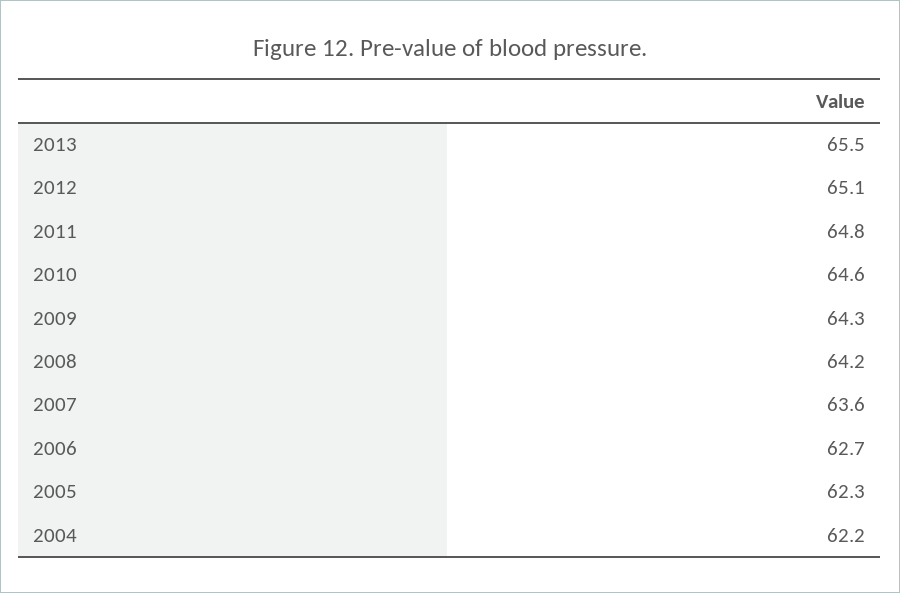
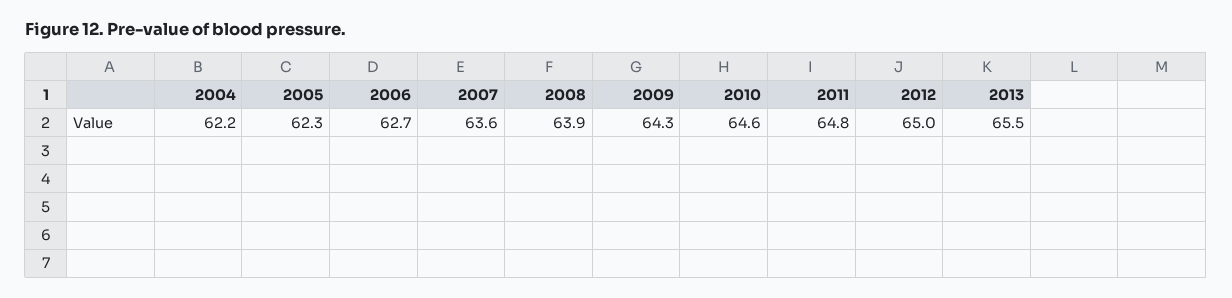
2012: 65.1 -> 65
2008: 64.2 -> 63.9

